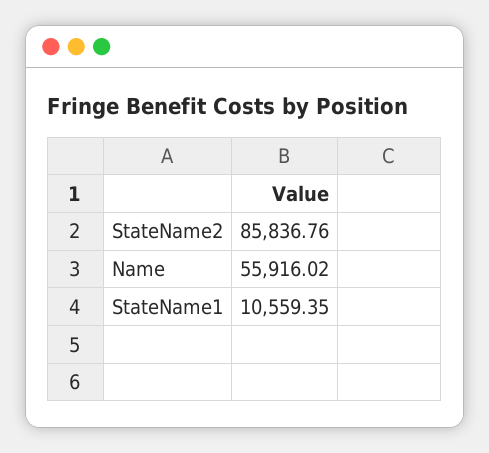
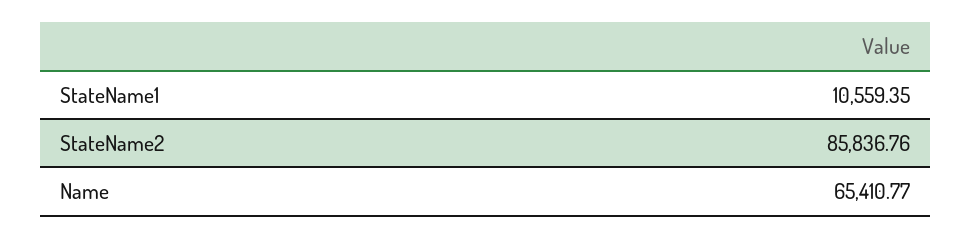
Name: 55916.02 -> 65410.77

